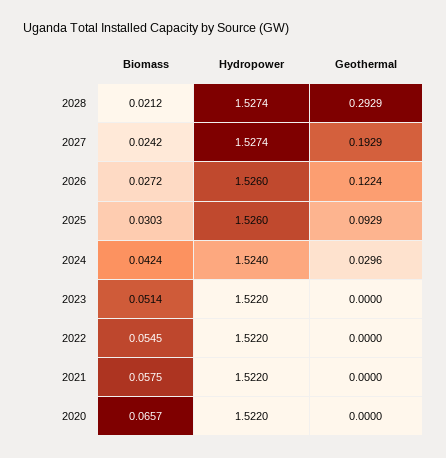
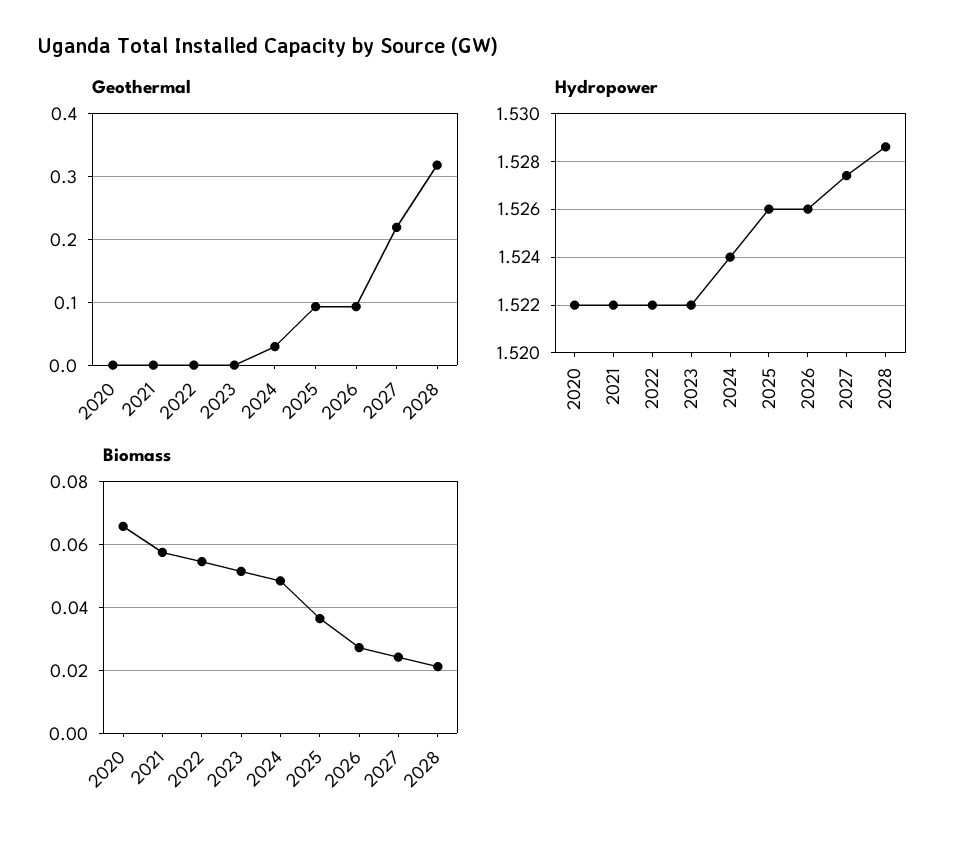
Hydropower, 2028: 1.5274 -> 1.5285
Geothermal, 2028: 0.2929 -> 0.32
Geothermal, 2027: 0.1929 -> 0.22
Geothermal, 2026: 0.1224 -> 0.09
Biomass, 2025: 0.0303 -> 0.036
Biomass, 2024: 0.0424 -> 0.048

